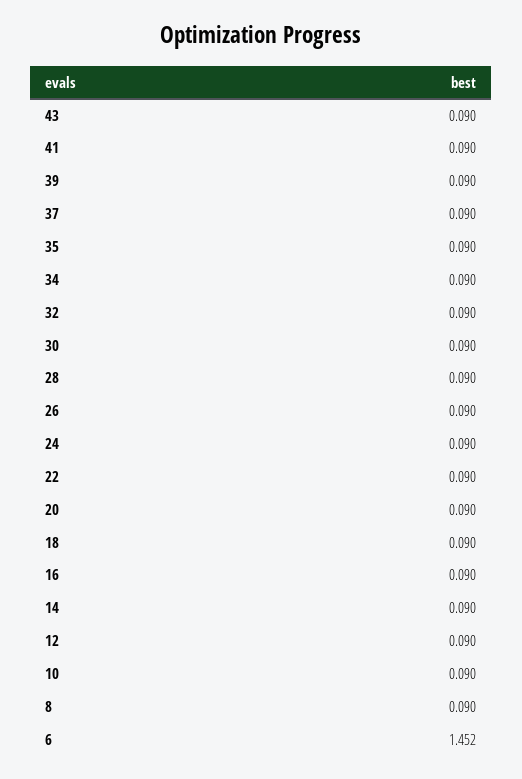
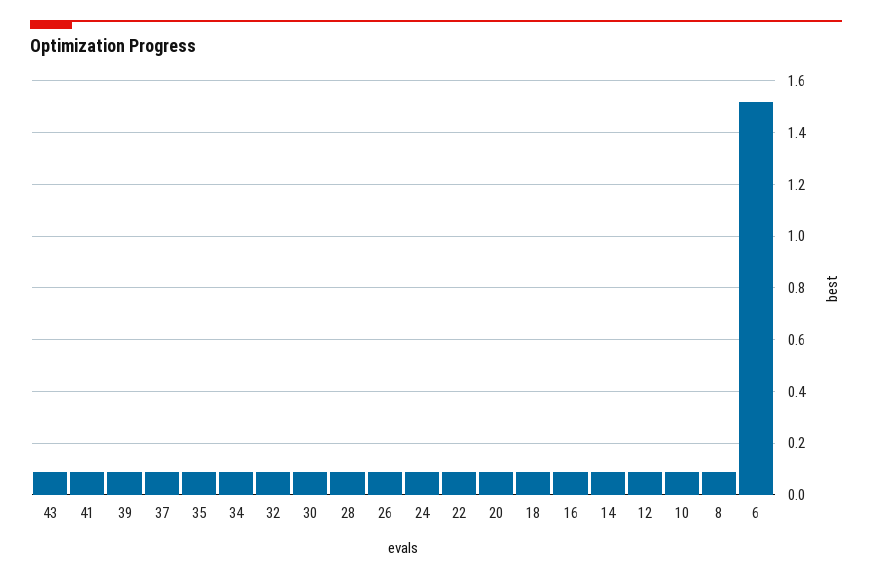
6: 1.452 -> 1.525

